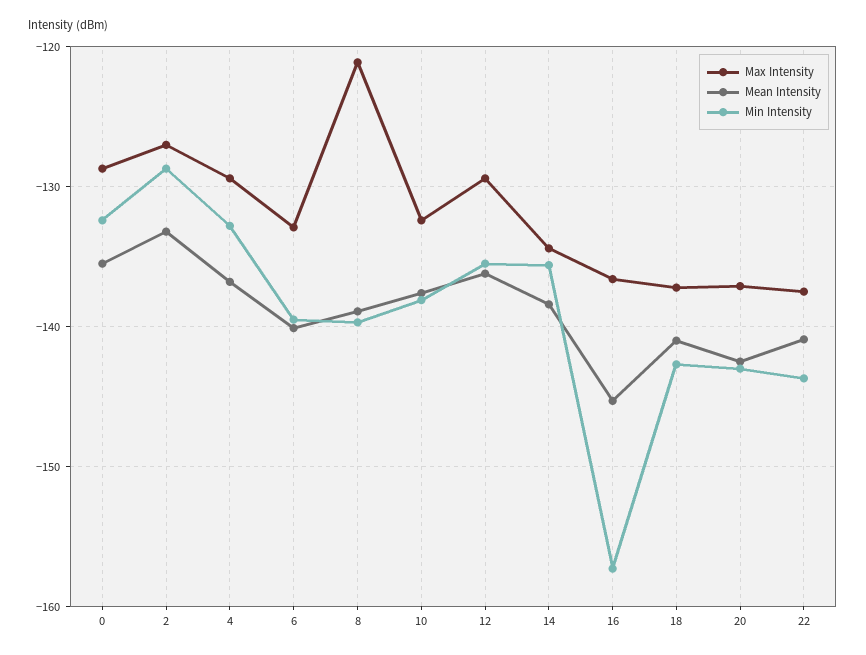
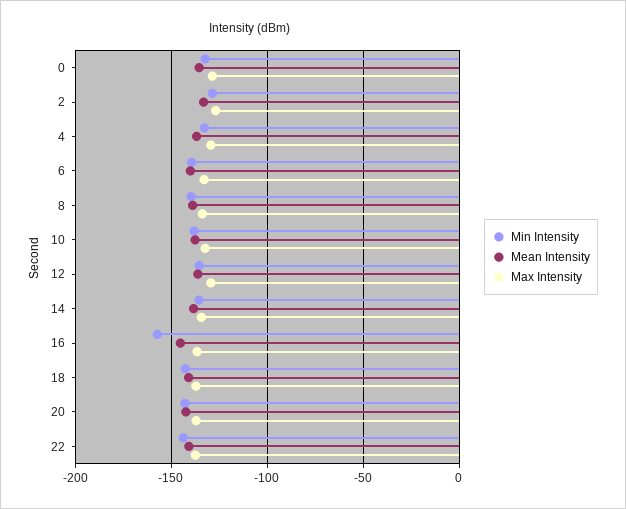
Max Intensity, 8: -121 -> -135

